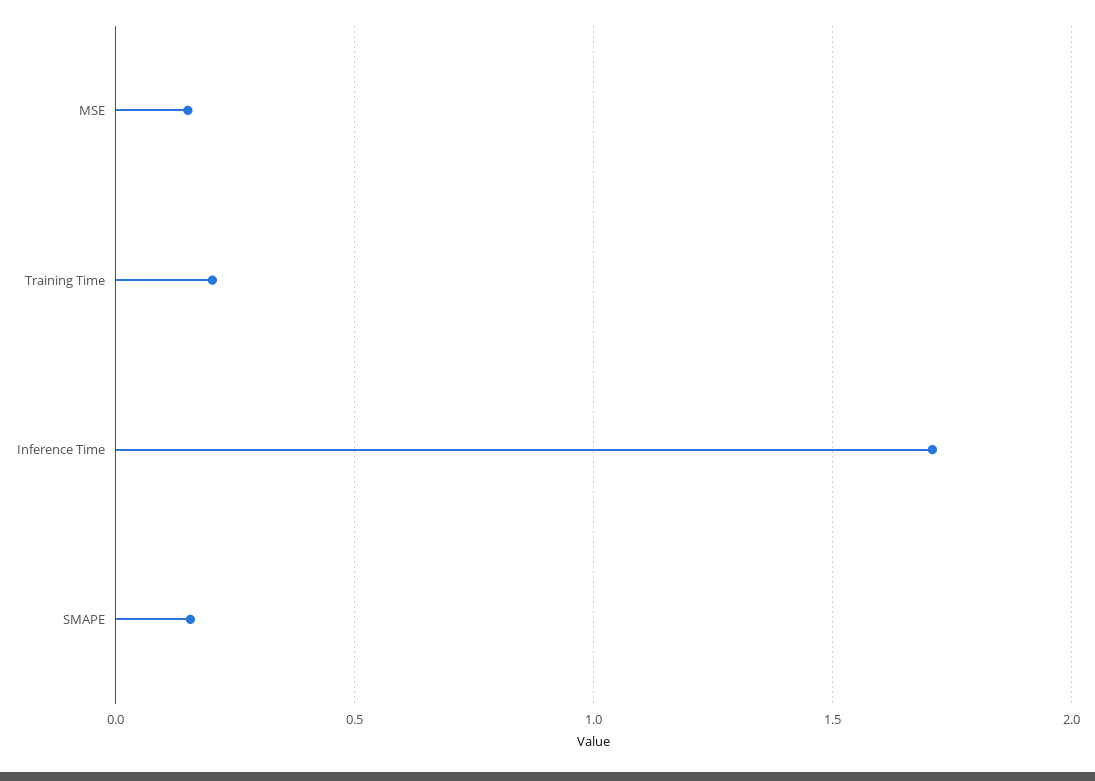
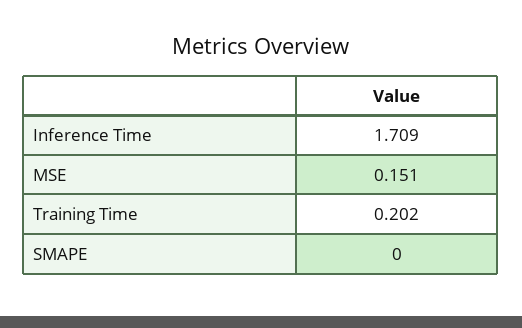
SMAPE: 0.15 -> 0

